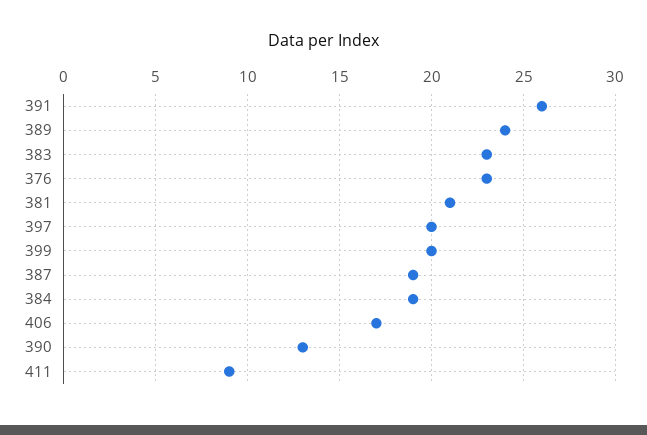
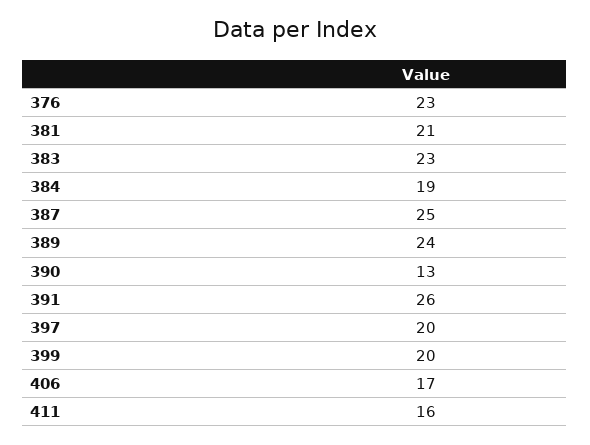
387: 19 -> 25
411: 9 -> 16

